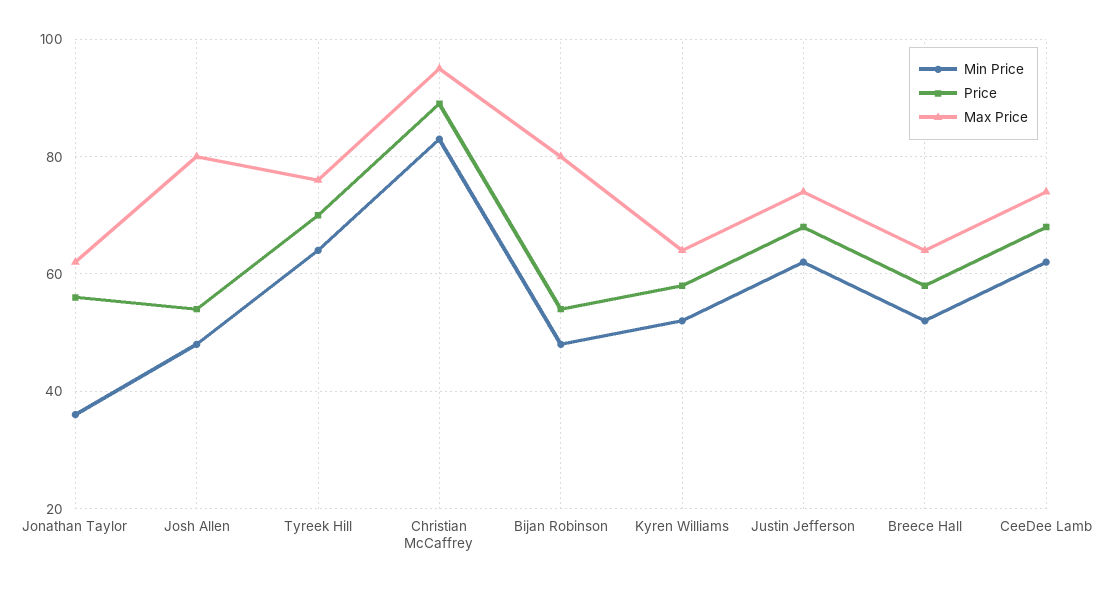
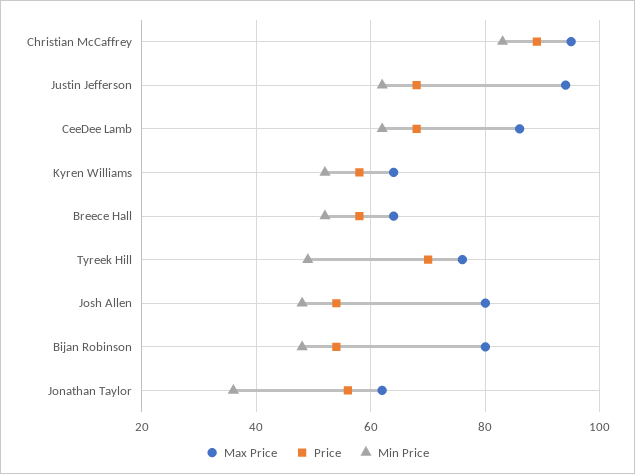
Min Price, Tyreek Hill: 65 -> 50
Max Price, Justin Jefferson: 75 -> 95
Max Price, CeeDee Lamb: 75 -> 85

